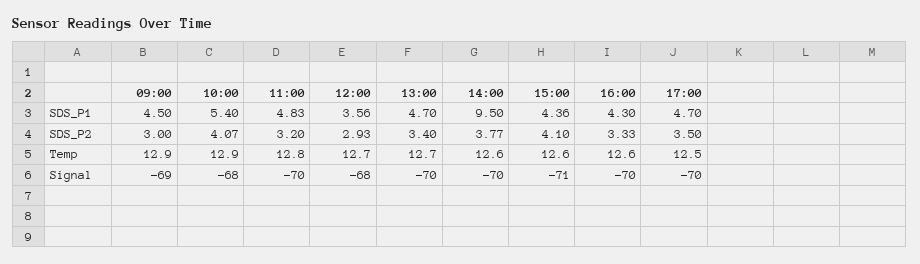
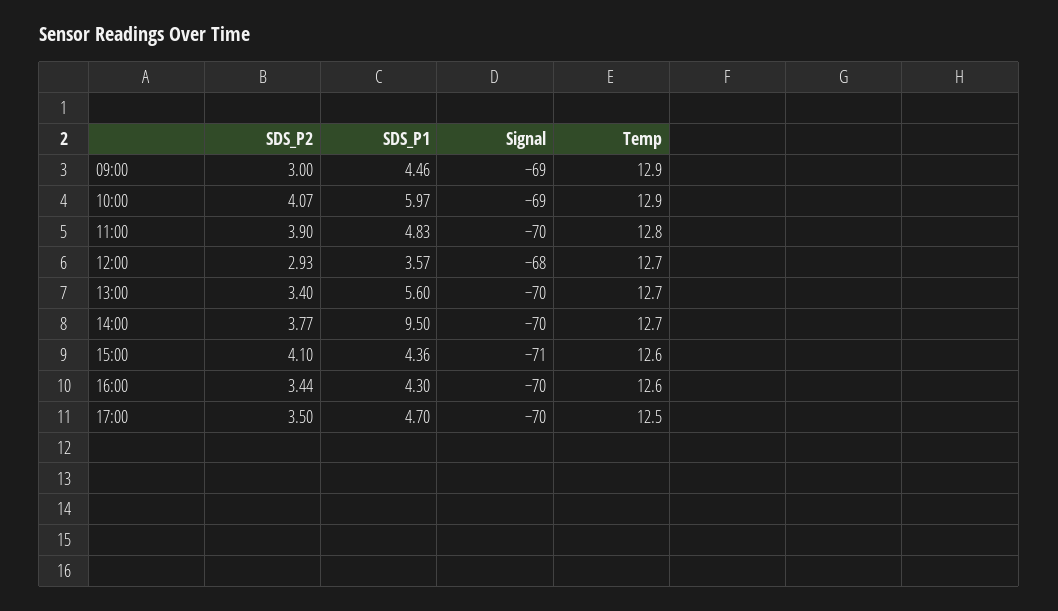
09:00, SDS_P1: 4.5 -> 4.46
10:00, SDS_P1: 5.4 -> 5.97
12:00, SDS_P1: 3.56 -> 3.57
13:00, SDS_P1: 4.7 -> 5.6
11:00, SDS_P2: 3.2 -> 3.9
16:00, SDS_P2: 3.33 -> 3.44
14:00, Temp: 12.6 -> 12.7
10:00, Signal: -68 -> -69

